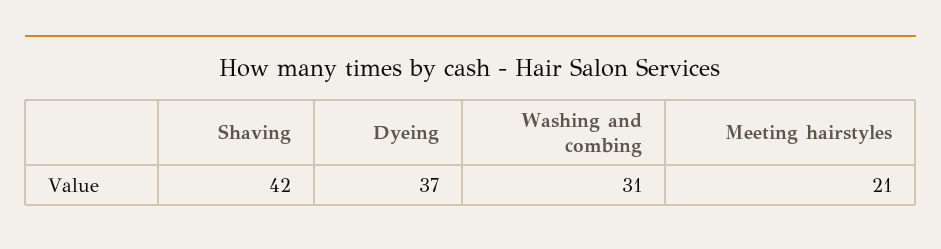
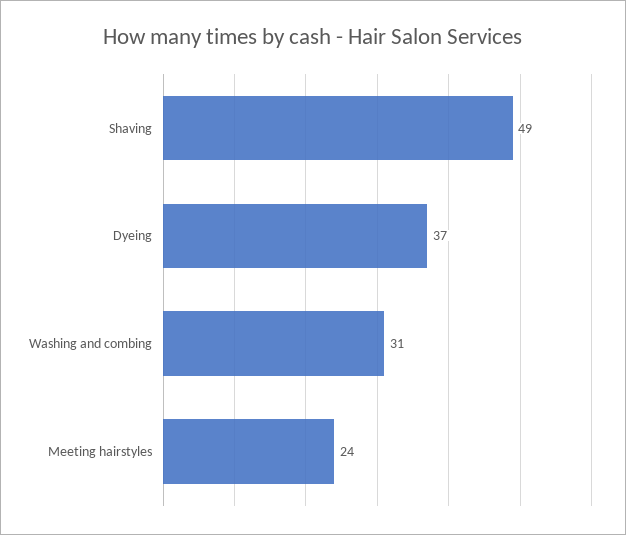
Shaving: 42 -> 49
Meeting hairstyles: 21 -> 24

